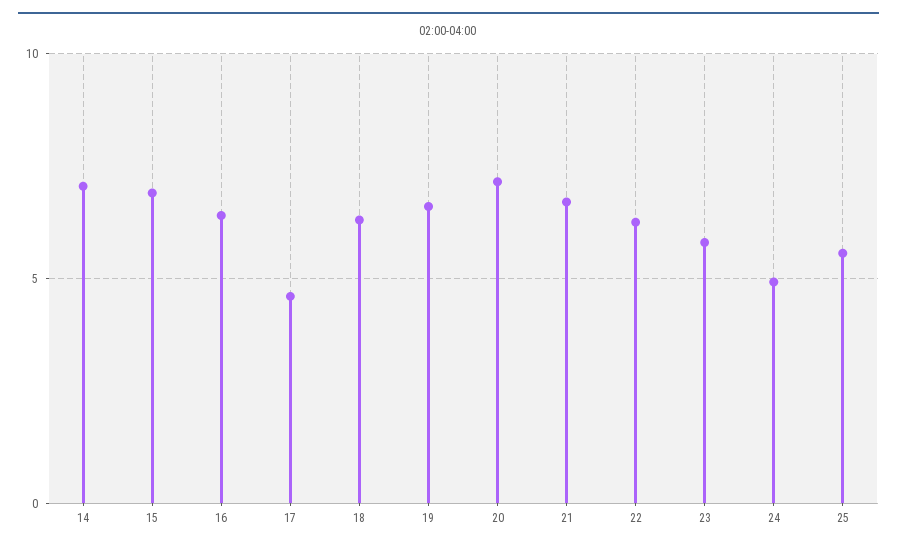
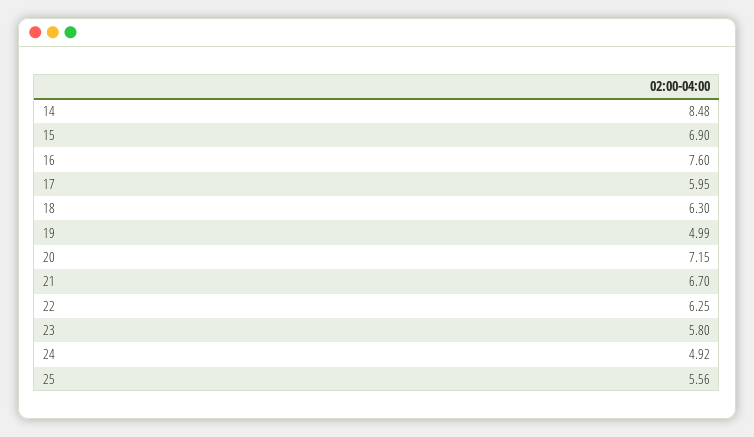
14: 7 -> 8.48
16: 6.5 -> 7.6
17: 4.5 -> 5.95
19: 6.5 -> 4.99

